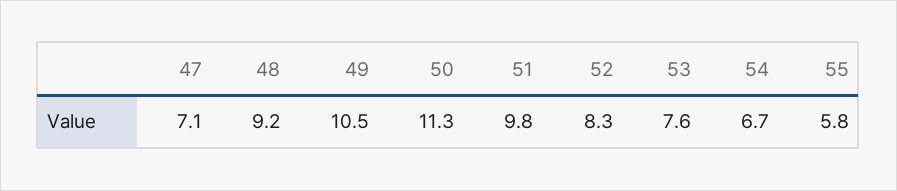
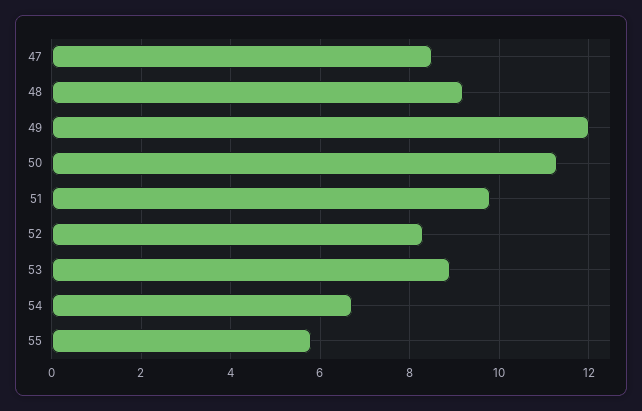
47: 7.1 -> 8.5
49: 10.5 -> 12
53: 7.6 -> 9

